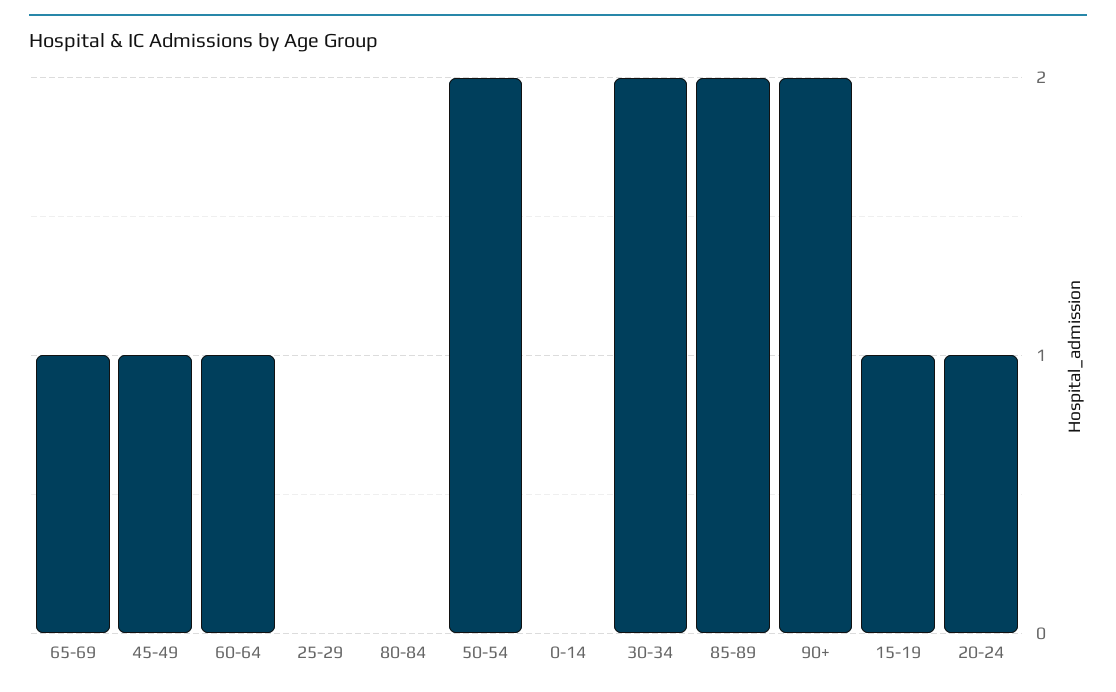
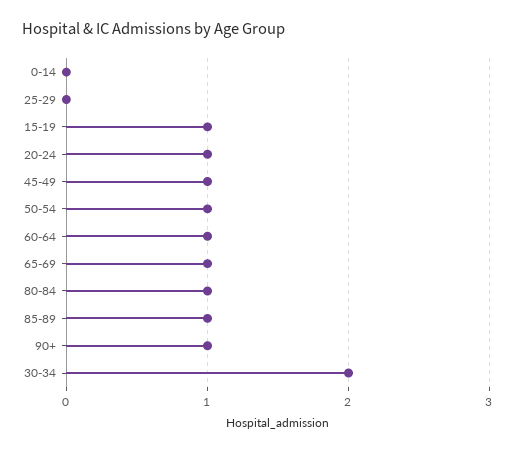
80-84: 0 -> 1
50-54: 2 -> 1
85-89: 2 -> 1
90+: 2 -> 1

